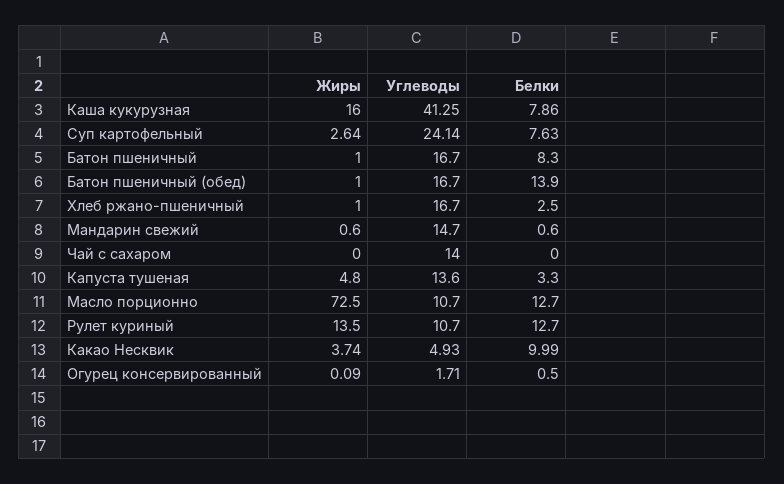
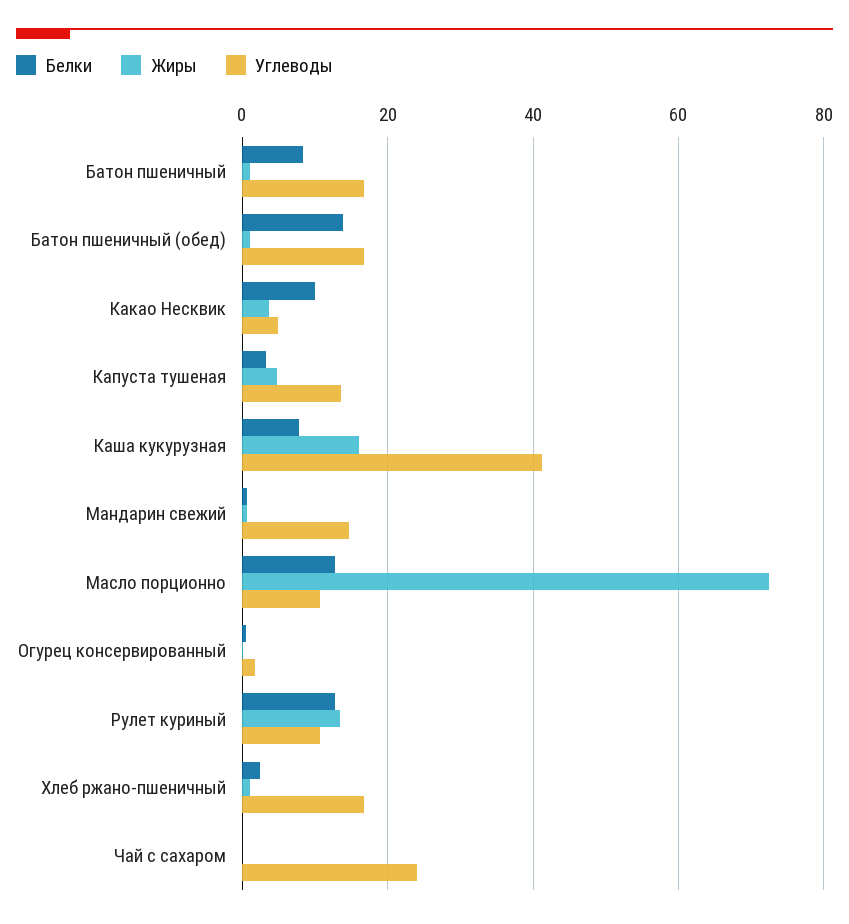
Жиры, Суп картофельный: 2.64 -> none
Углеводы, Суп картофельный: 24.14 -> none
Белки, Суп картофельный: 7.63 -> none
Углеводы, Чай с сахаром: 14 -> 24

